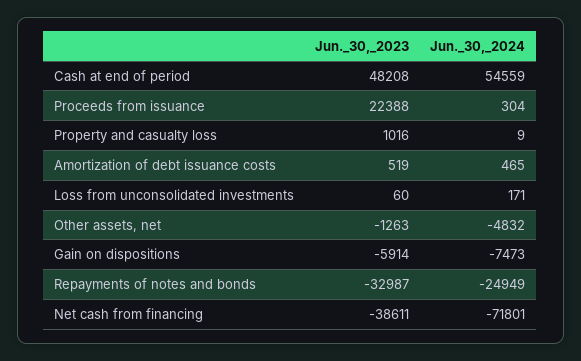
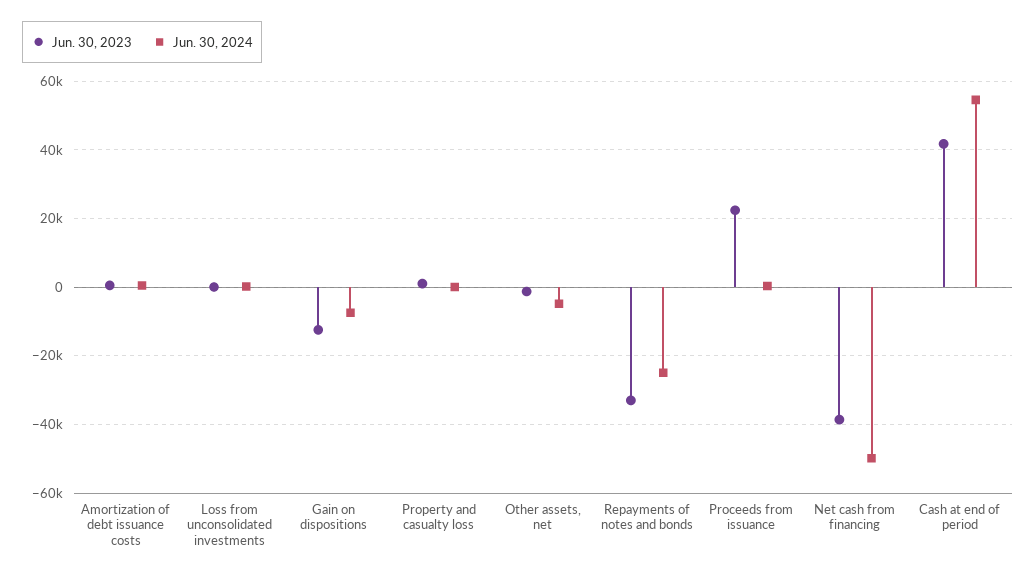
Jun._30,_2023, Cash at end of period: 48208 -> 42000
Jun._30,_2023, Gain on dispositions: -5914 -> -12000
Jun._30,_2024, Net cash from financing: -71801 -> -50000

